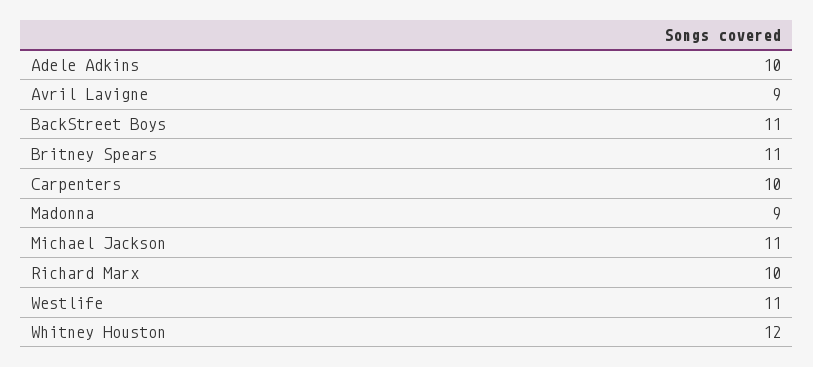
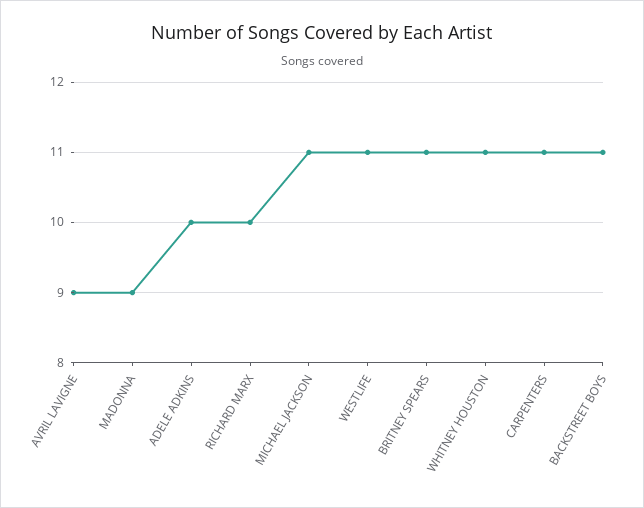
Carpenters: 10 -> 11
Whitney Houston: 12 -> 11

